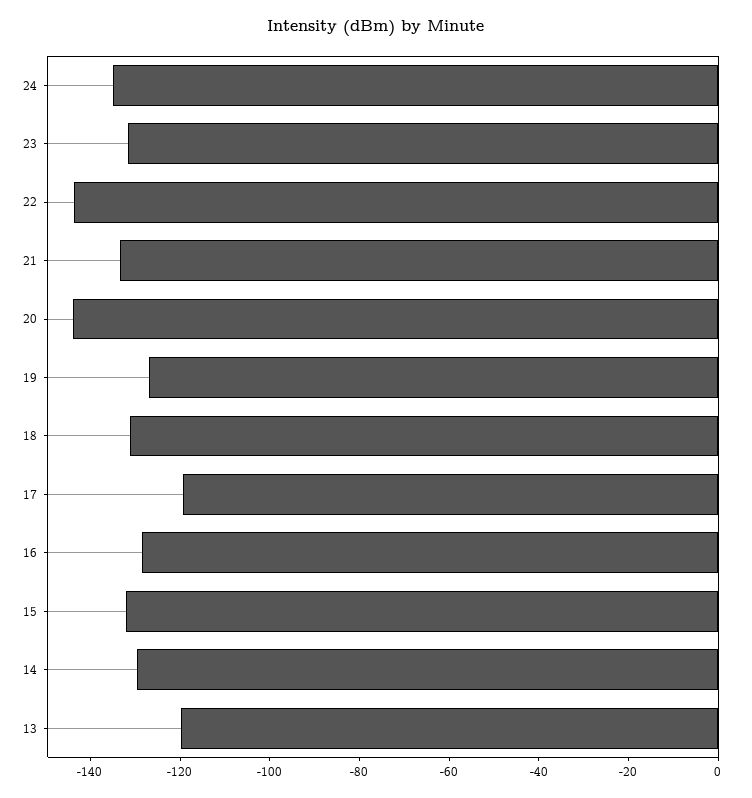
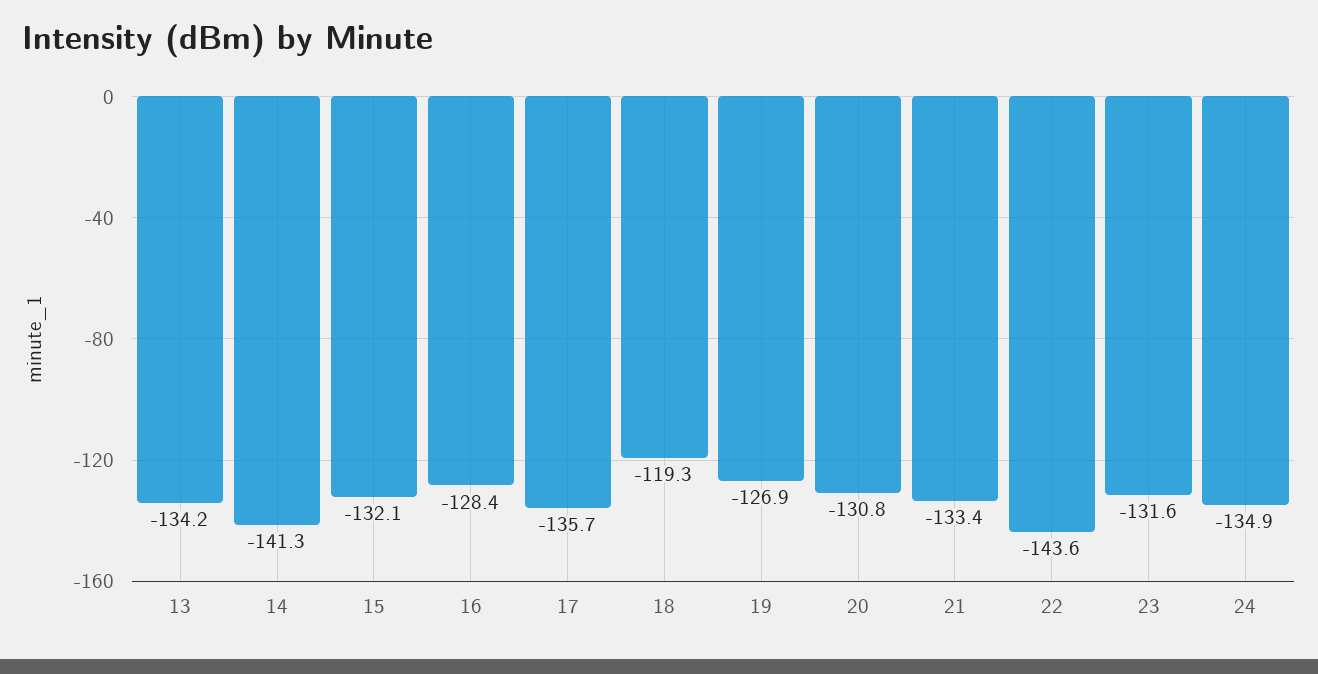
20: -145 -> -130.8
18: -130 -> -119.3
17: -120 -> -135.7
14: -130 -> -141.3
13: -120 -> -134.2

